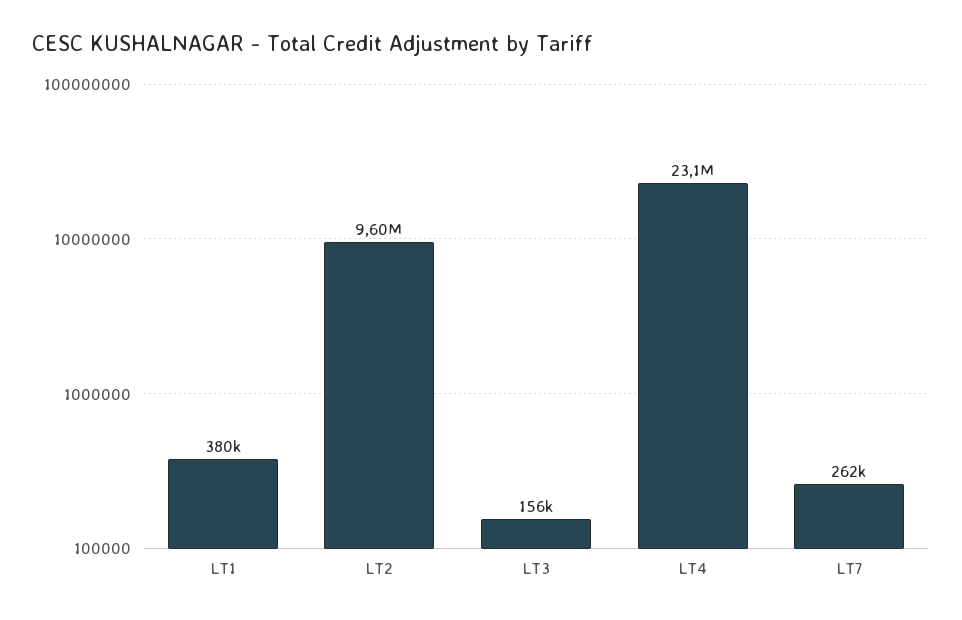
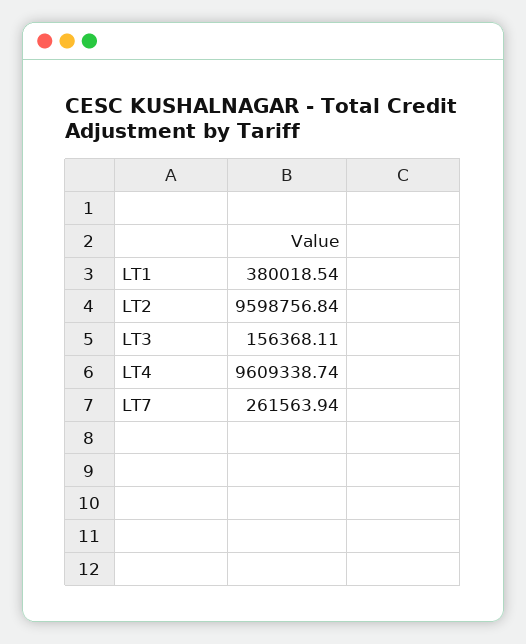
LT4: 23100000 -> 9609338.74

